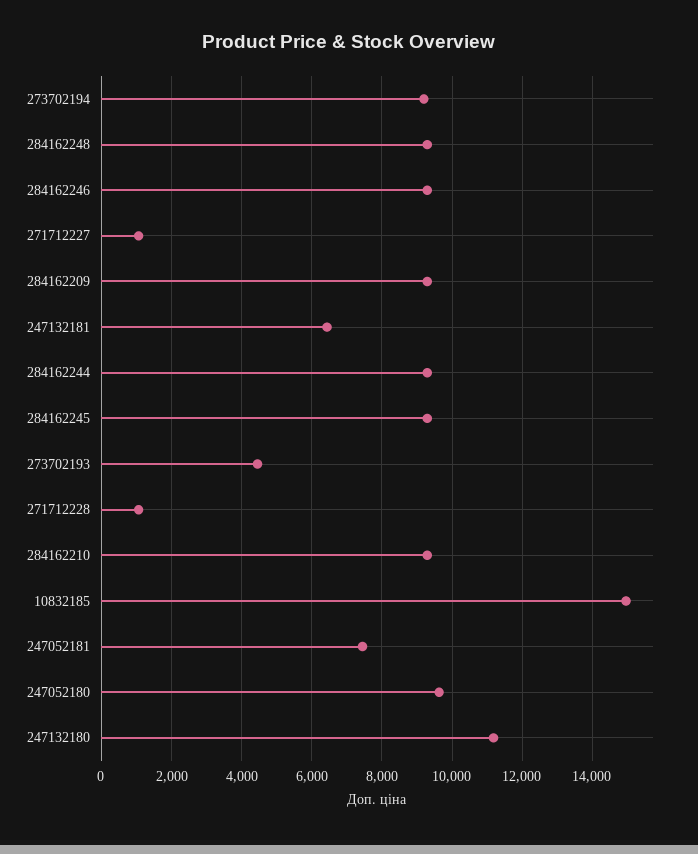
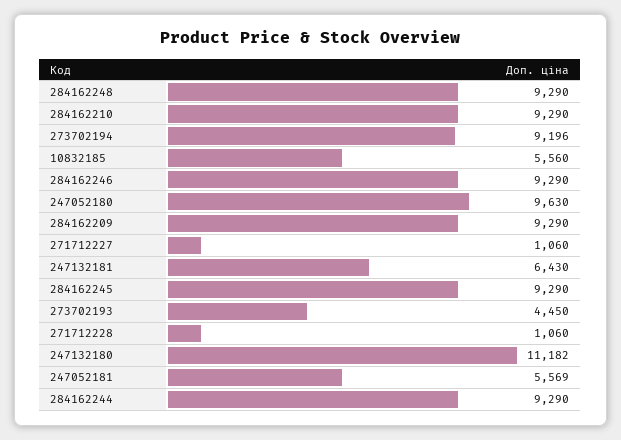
10832185: 15000 -> 5560
247052181: 7400 -> 5569

